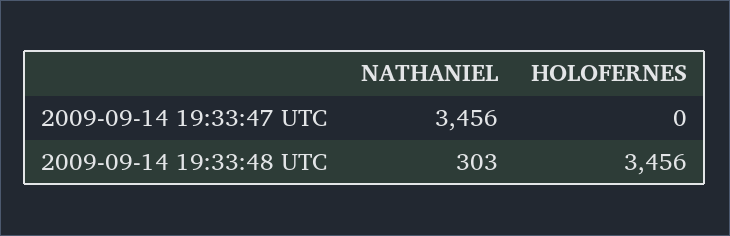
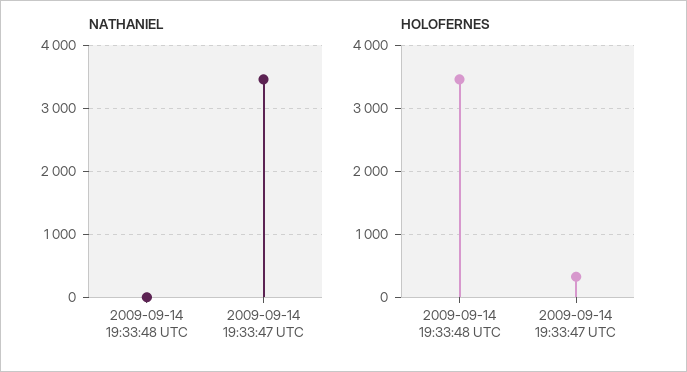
HOLOFERNES, 2009-09-14 19:33:47 UTC: 0 -> 300
NATHANIEL, 2009-09-14 19:33:48 UTC: 303 -> 0

